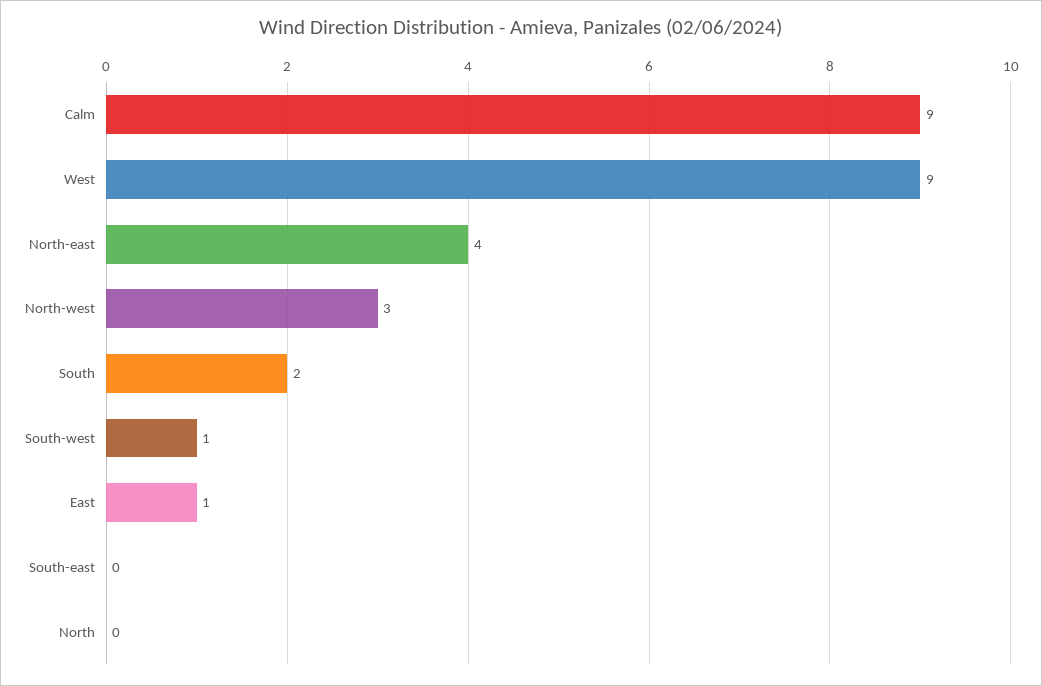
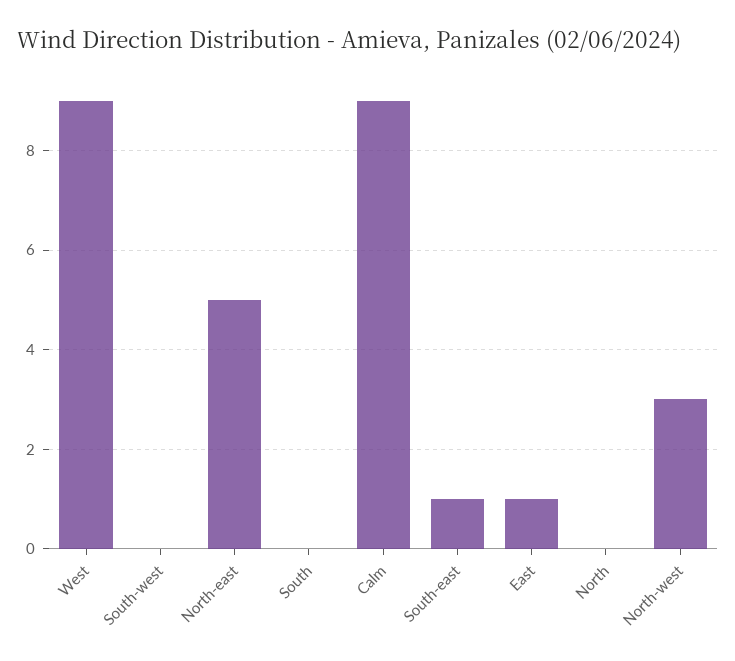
North-east: 4 -> 5
South: 2 -> 0
South-west: 1 -> 0
South-east: 0 -> 1

